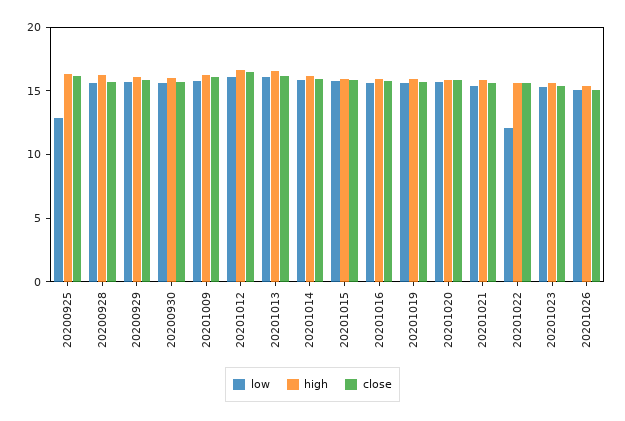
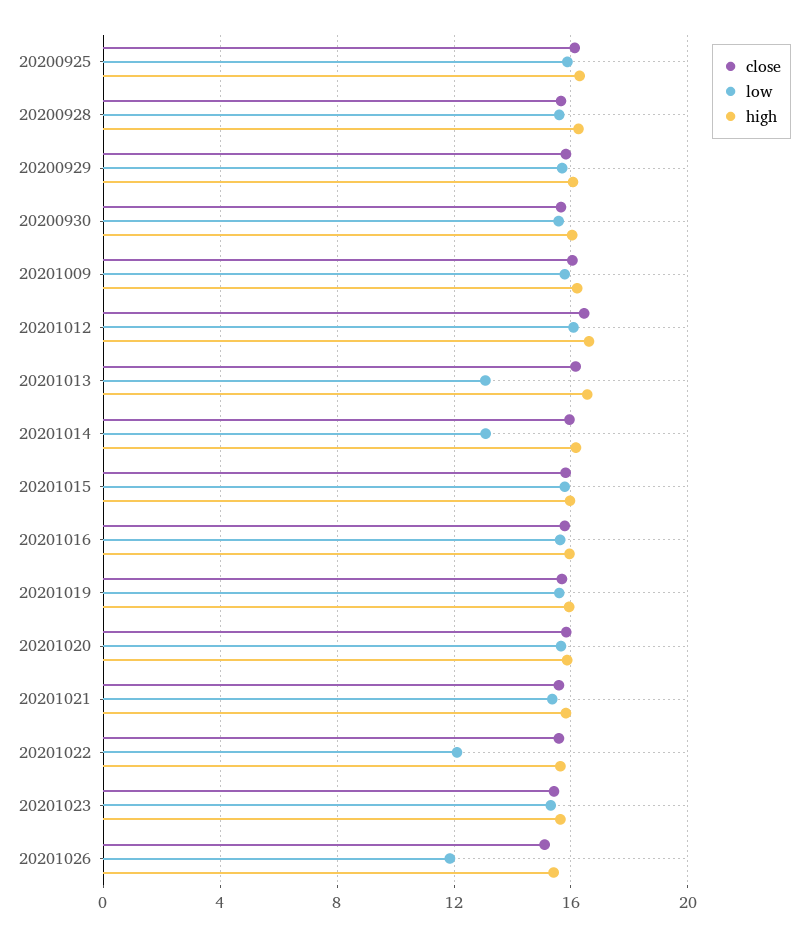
low, 20200925: 13 -> 16
low, 20201013: 16 -> 13
low, 20201014: 16 -> 13
low, 20201026: 15 -> 12

